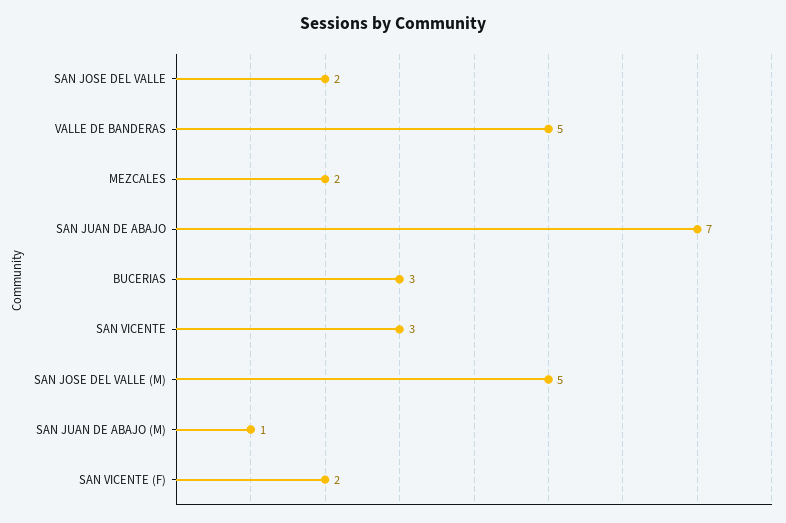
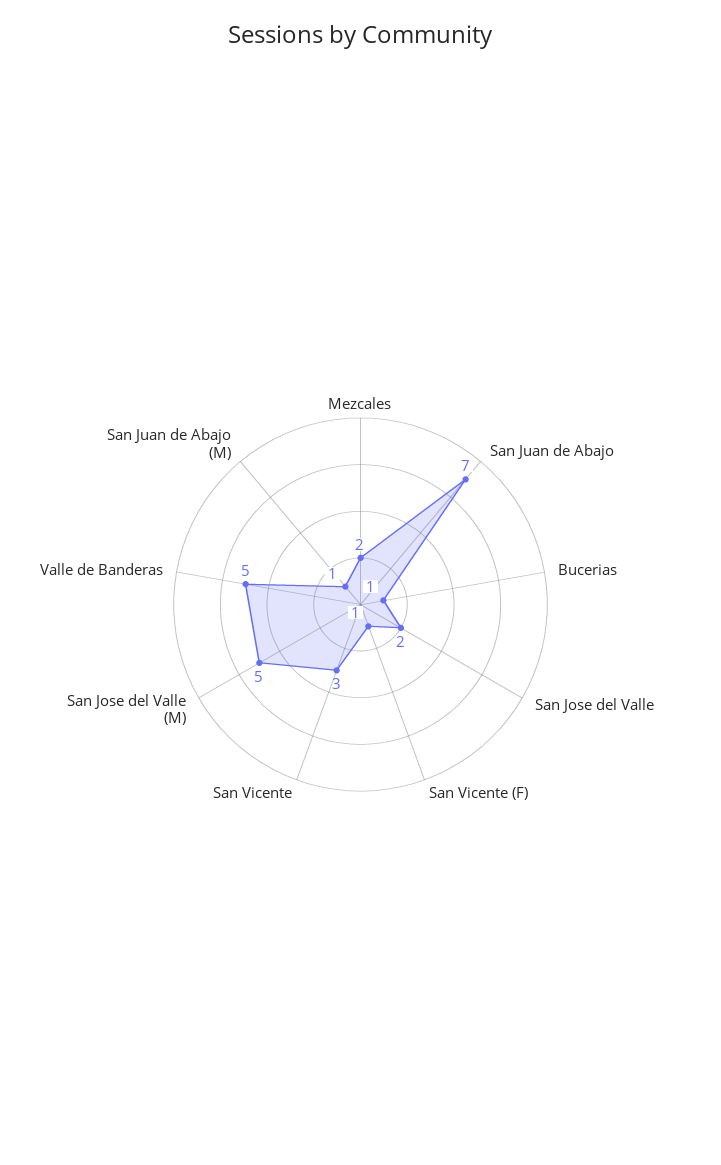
BUCERIAS: 3 -> 1
SAN VICENTE (F): 2 -> 1

